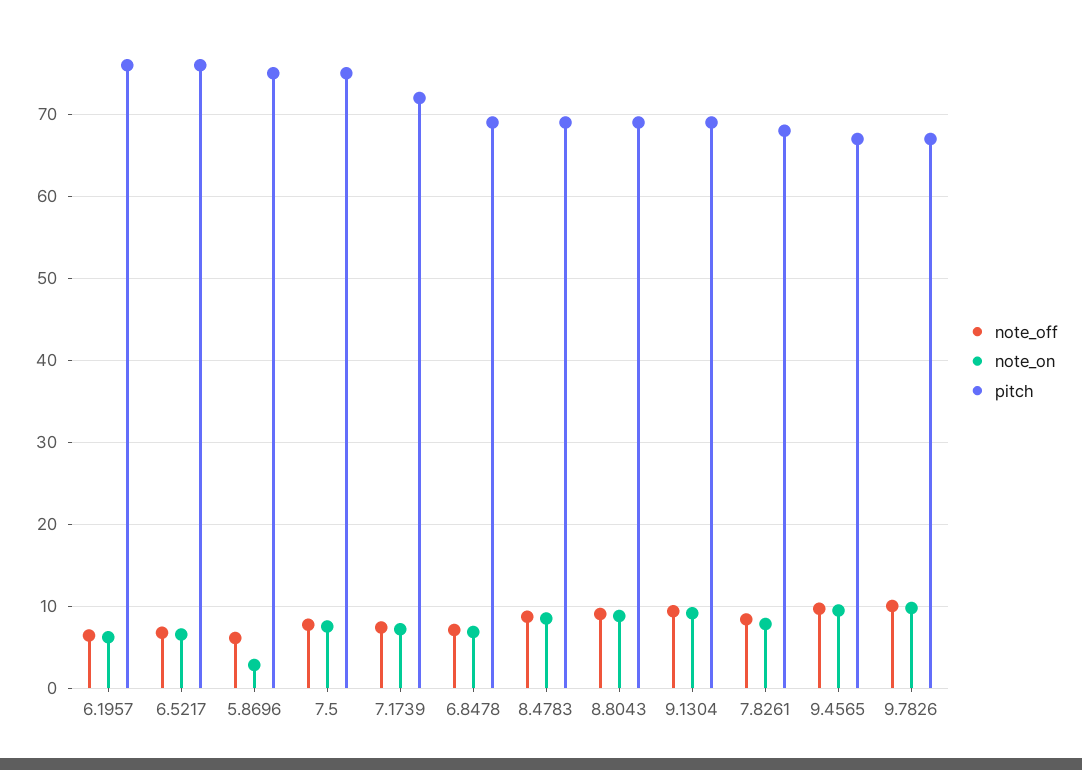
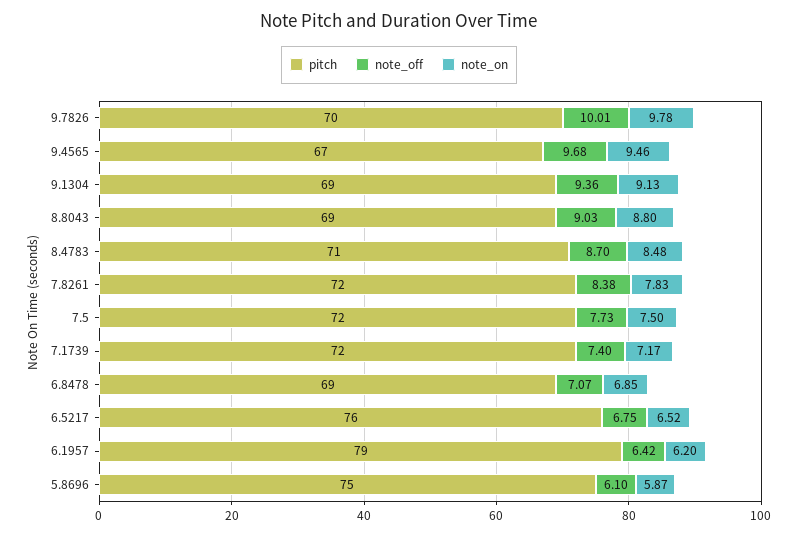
pitch, 6.1957: 76 -> 79
note_on, 5.8696: 3 -> 5.87
pitch, 7.5: 75 -> 72
pitch, 8.4783: 69 -> 71
pitch, 7.8261: 68 -> 72
pitch, 9.7826: 67 -> 70

